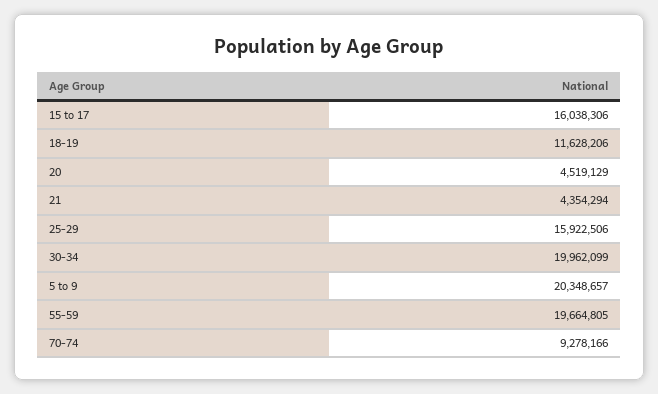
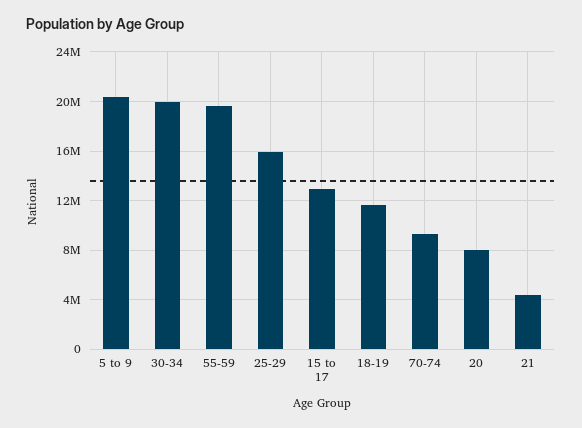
15 to 17: 16038306 -> 13000000
20: 4519129 -> 8000000

